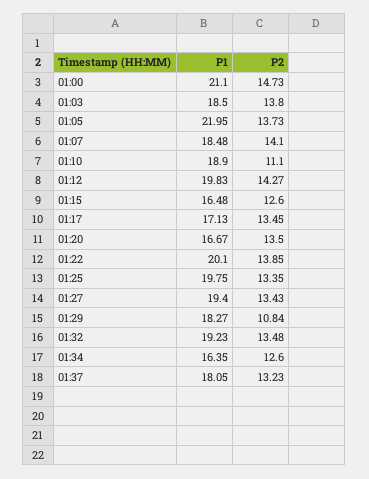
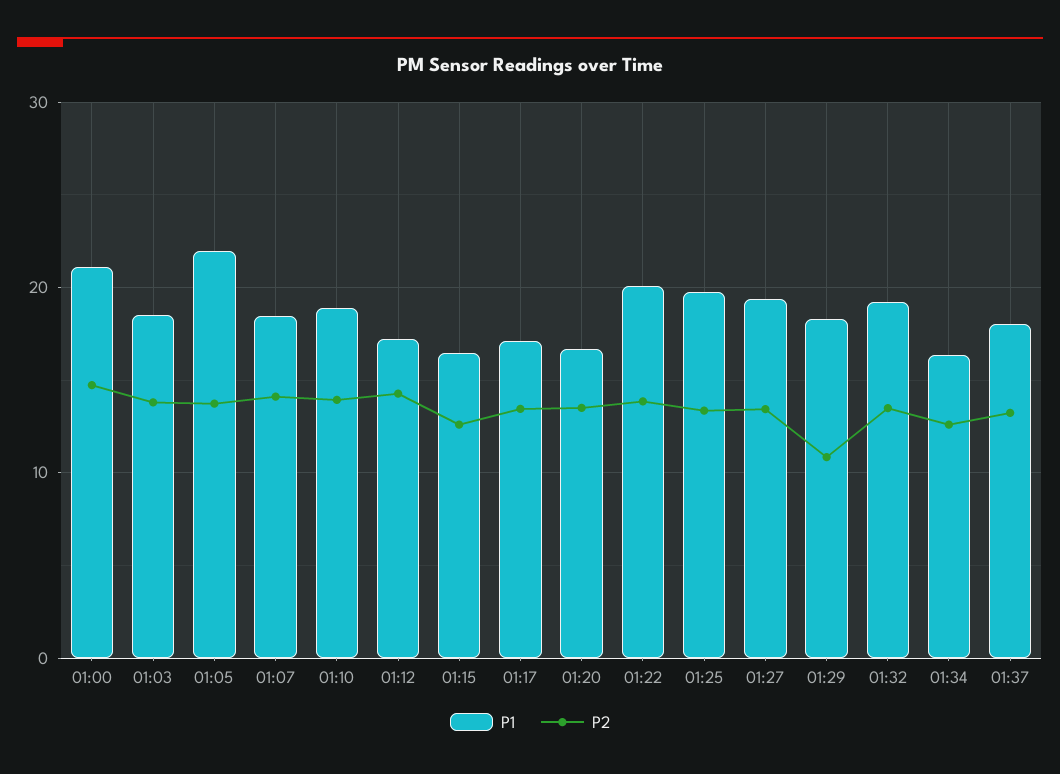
P2, 01:10: 11.1 -> 14
P1, 01:12: 19.83 -> 17

